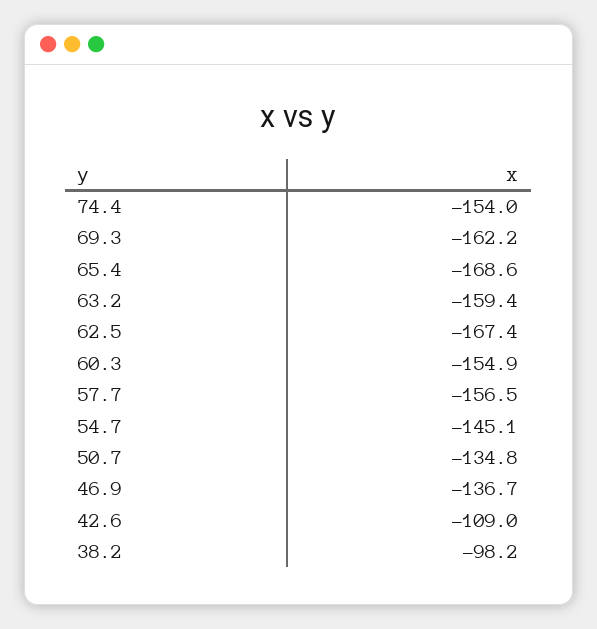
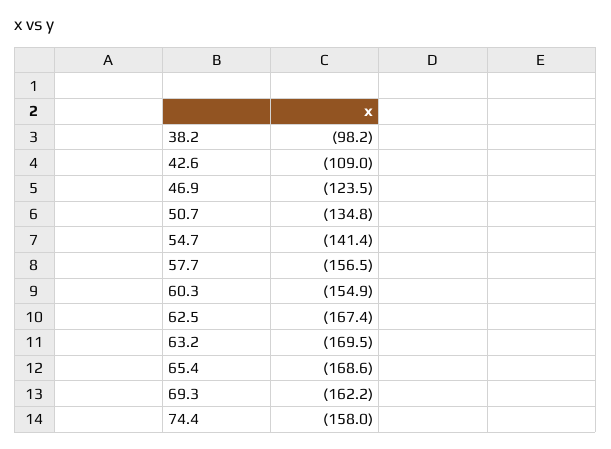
74.4: -154 -> -158
63.2: -159.4 -> -169.5
54.7: -145.1 -> -141.4
46.9: -136.7 -> -123.5

